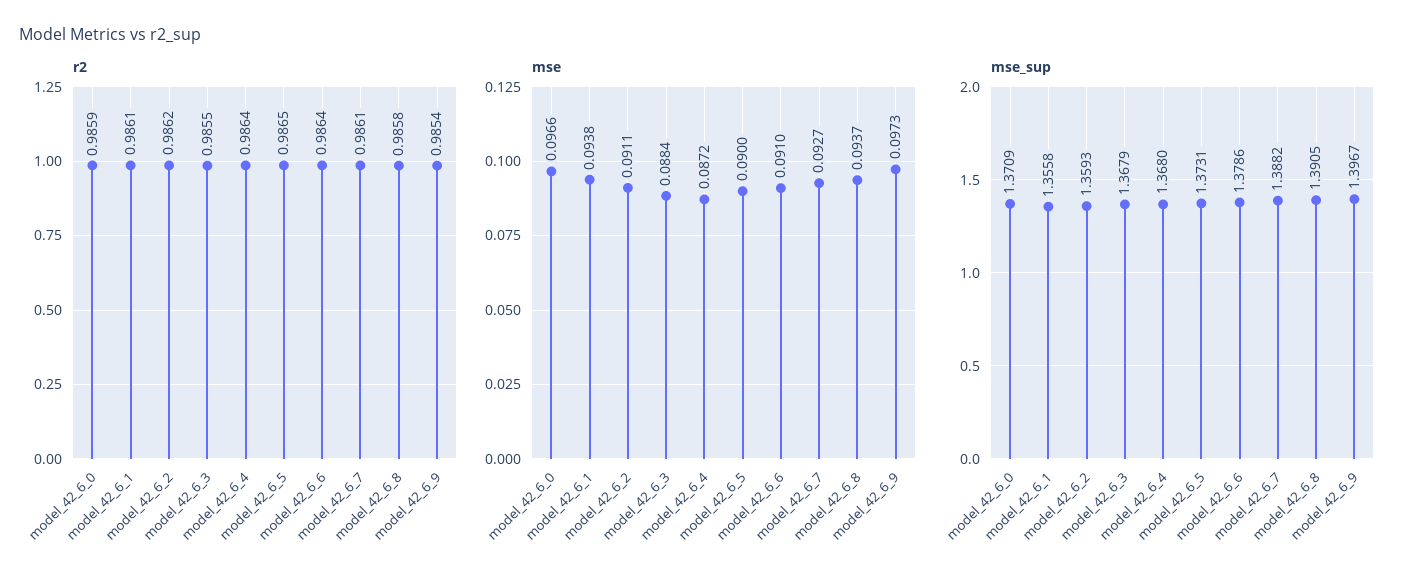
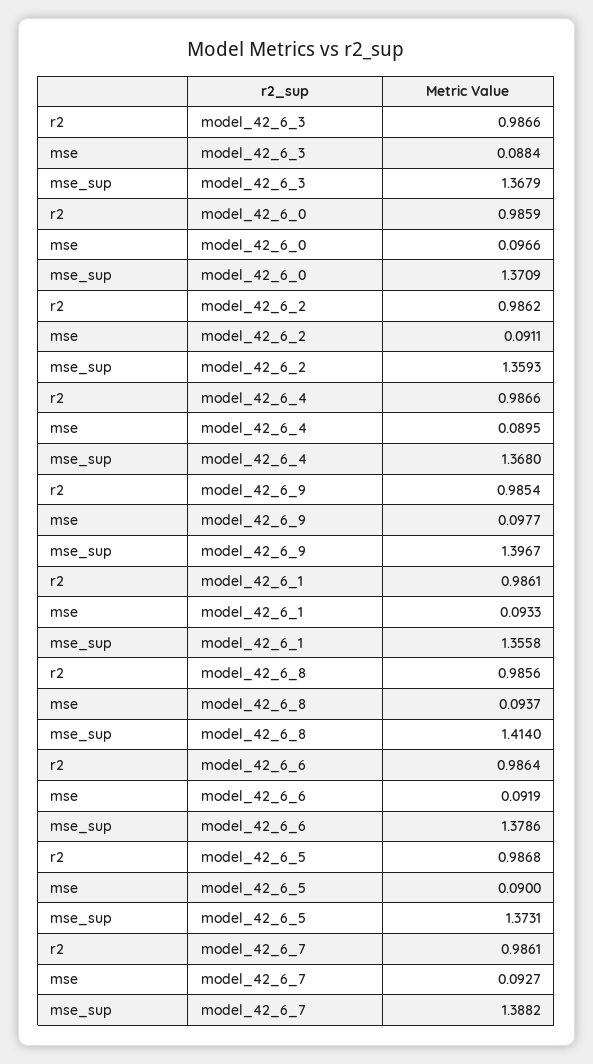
r2, model_42_6_3: 0.9855 -> 0.9866
r2, model_42_6_4: 0.9864 -> 0.9866
r2, model_42_6_5: 0.9865 -> 0.9868
r2, model_42_6_8: 0.9858 -> 0.9856
mse, model_42_6_1: 0.0938 -> 0.0933
mse, model_42_6_4: 0.0872 -> 0.0895
mse, model_42_6_6: 0.091 -> 0.0919
mse, model_42_6_9: 0.0973 -> 0.0977
mse_sup, model_42_6_8: 1.3905 -> 1.414

